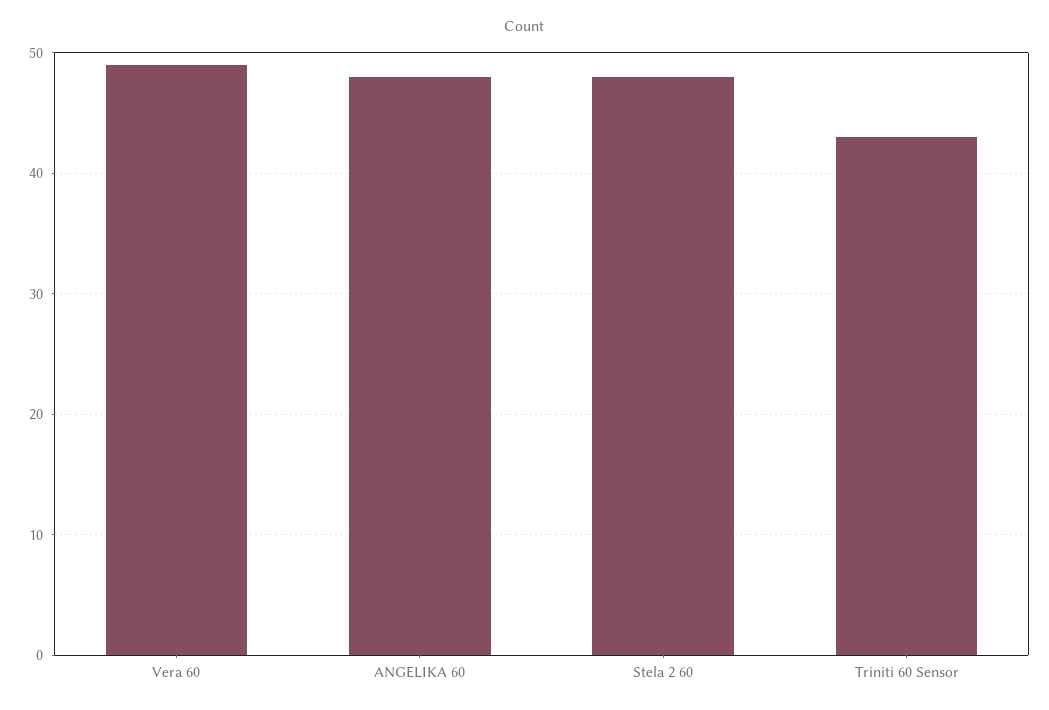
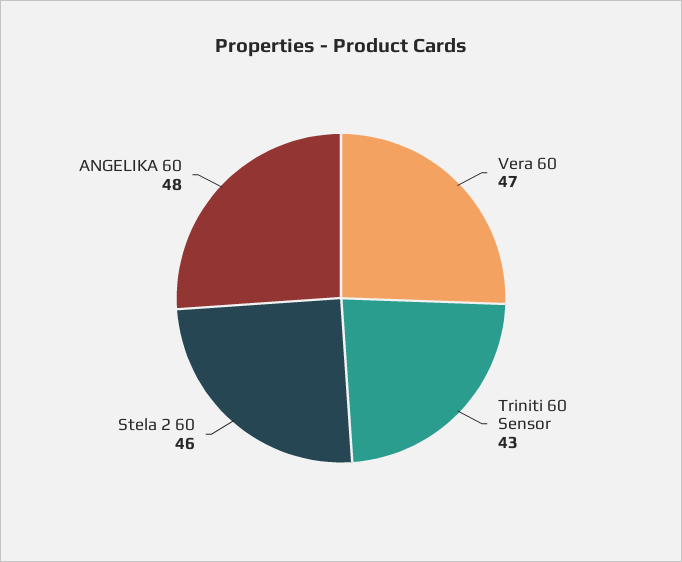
Vera 60: 49 -> 47
Stela 2 60: 48 -> 46

